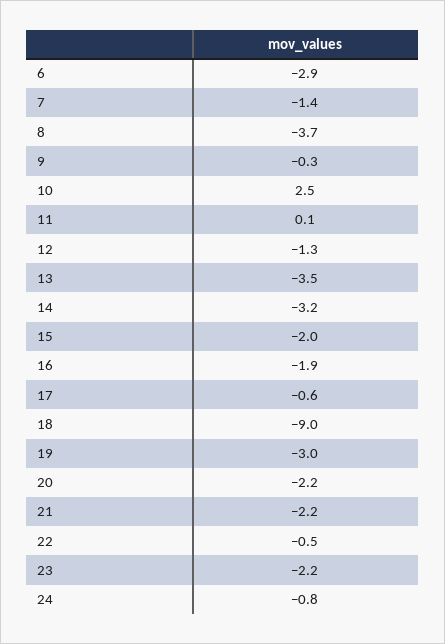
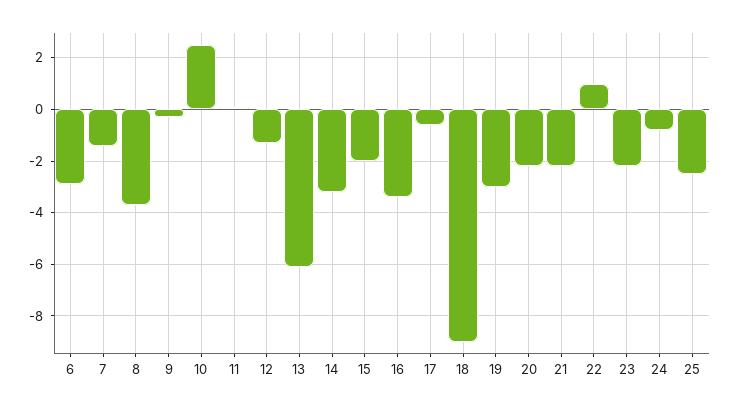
13: -3.5 -> -6
16: -1.9 -> -3.5
22: -0.5 -> 1
25: none -> -2.5

